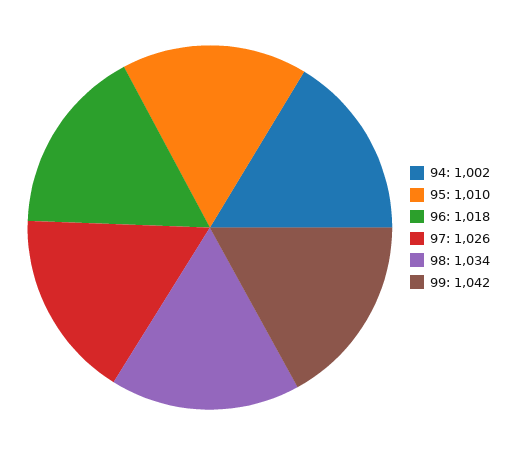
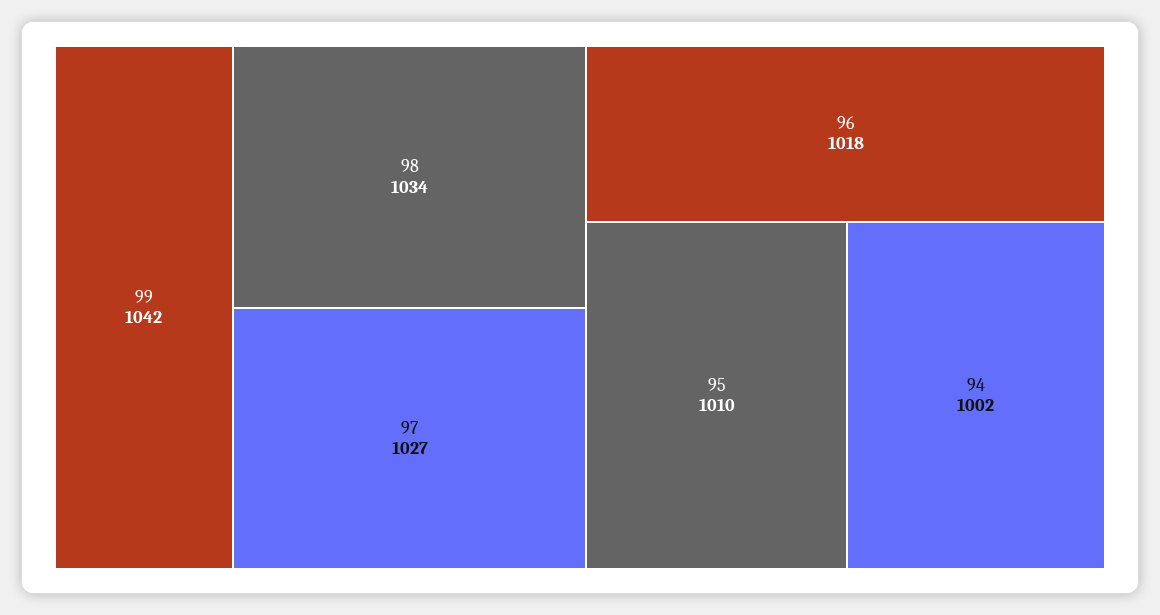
97: 1026 -> 1027

